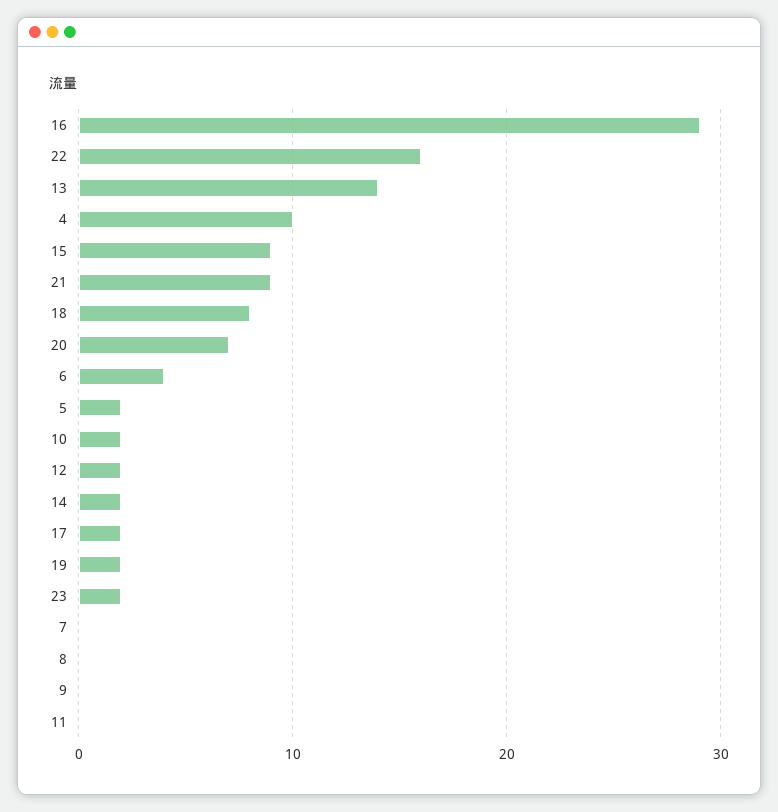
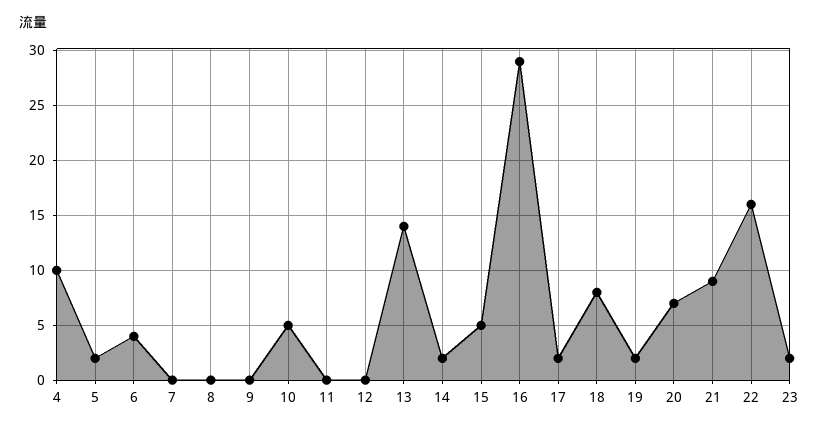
15: 9 -> 5
10: 2 -> 5
12: 2 -> 0

